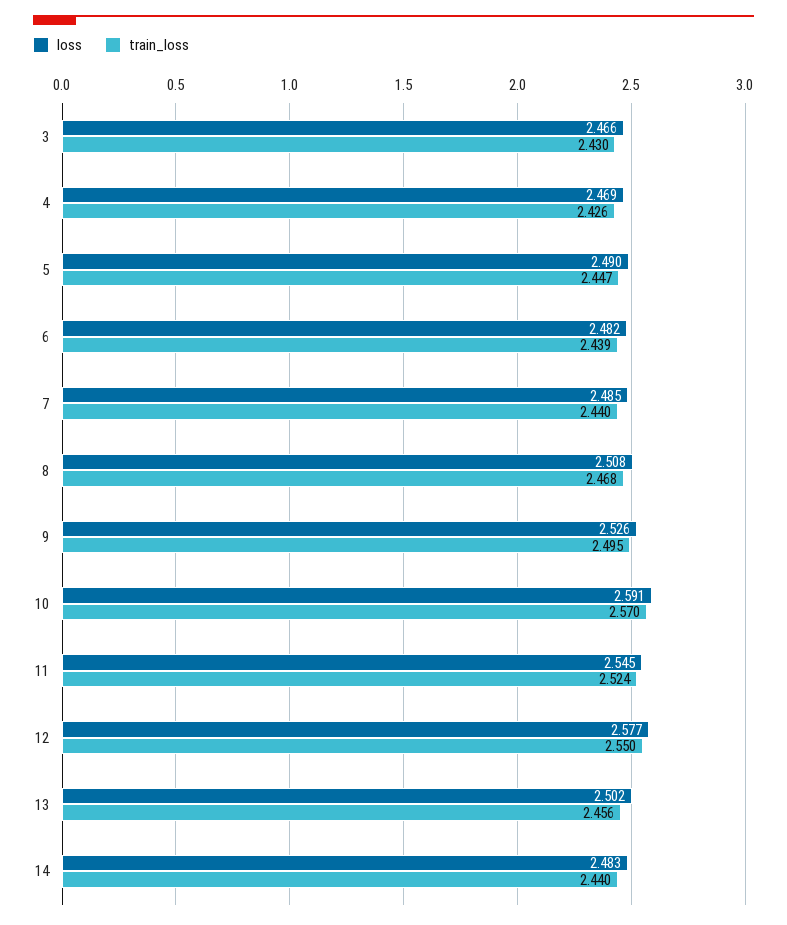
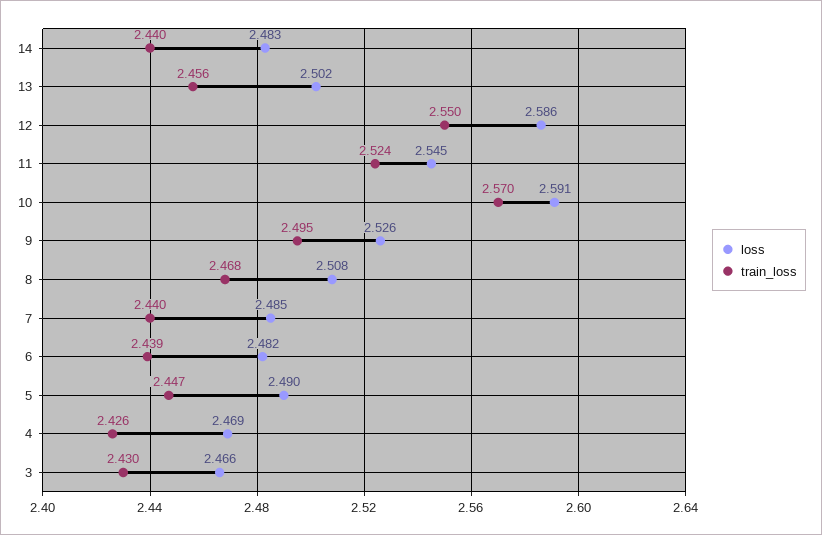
loss, 12: 2.577 -> 2.586

